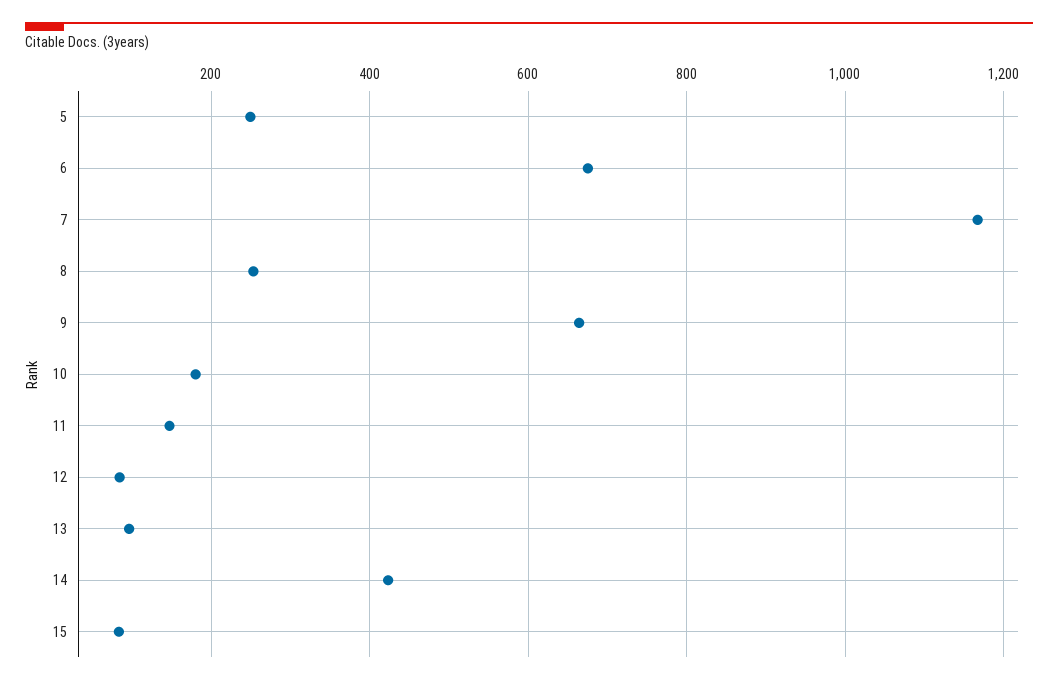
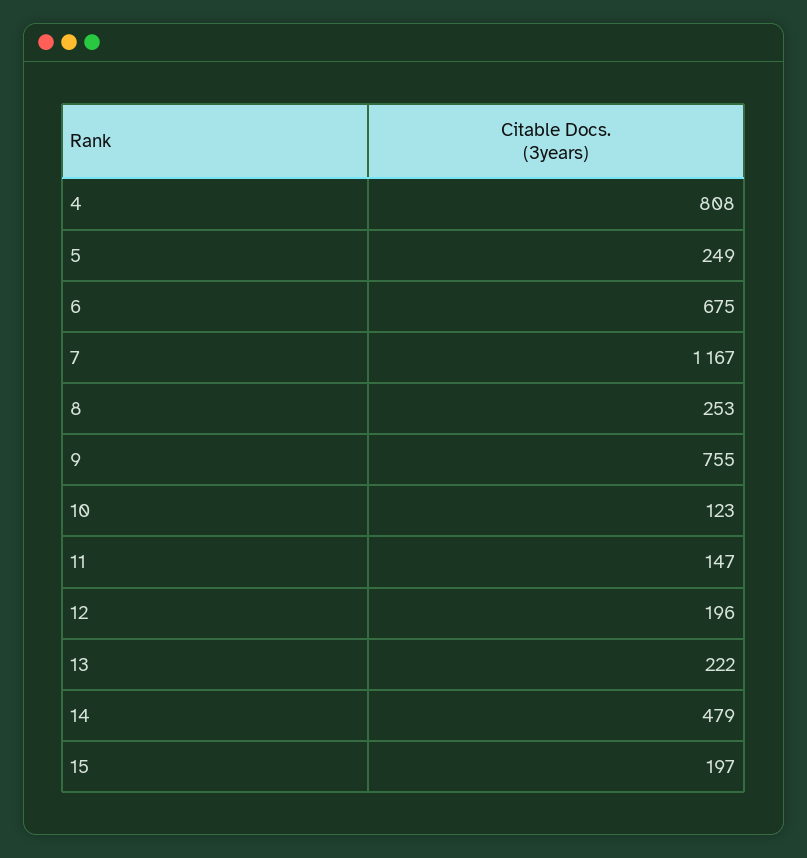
9: 660 -> 755
10: 180 -> 123
12: 80 -> 196
13: 100 -> 222
14: 420 -> 479
15: 80 -> 197
4: none -> 808

